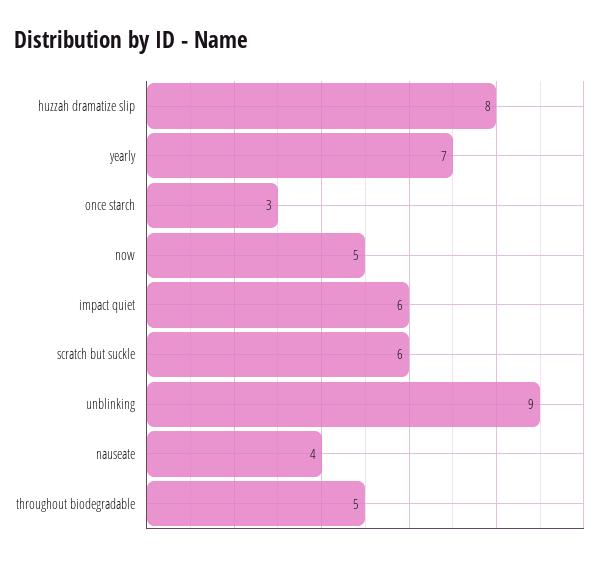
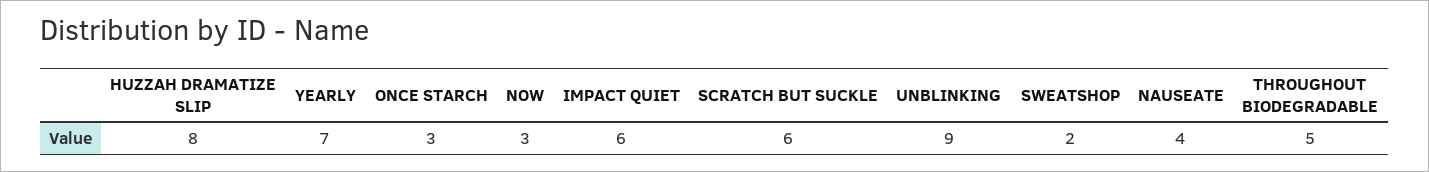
now: 5 -> 3
SWEATSHOP: none -> 2

